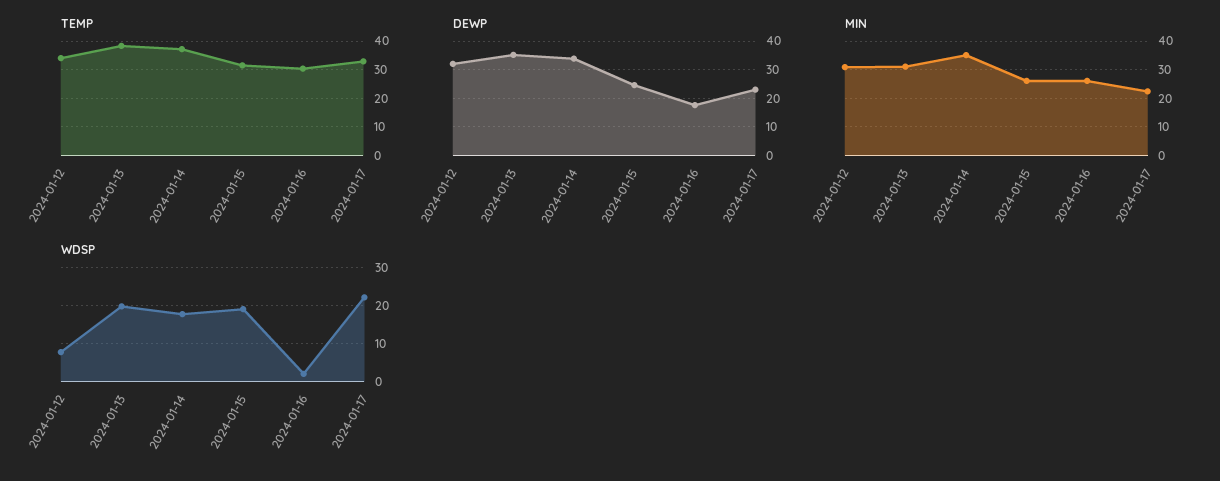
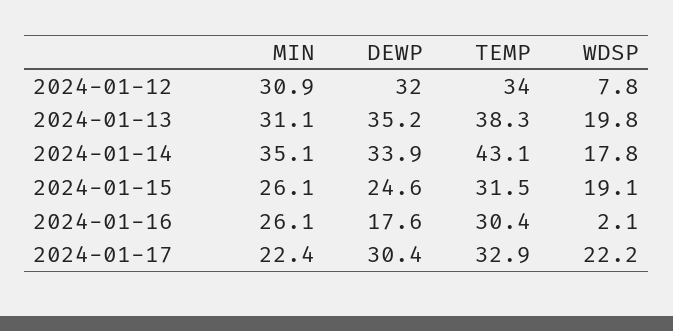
TEMP, 2024-01-14: 37.5 -> 43.1
DEWP, 2024-01-17: 22.5 -> 30.4

